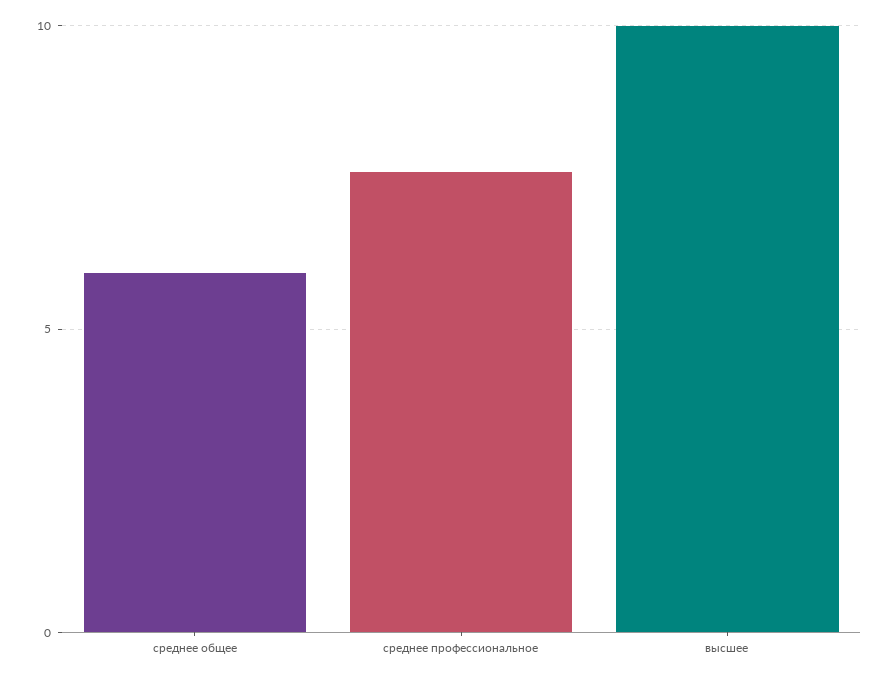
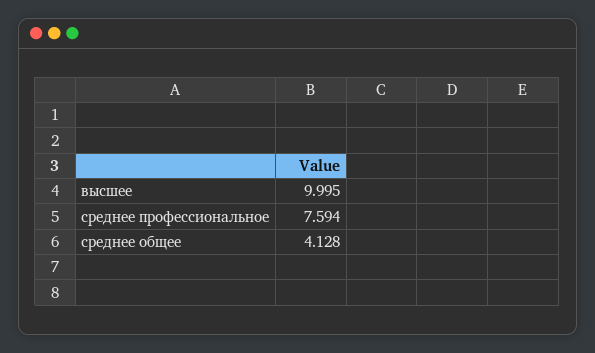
среднее общее: 6 -> 4.128

